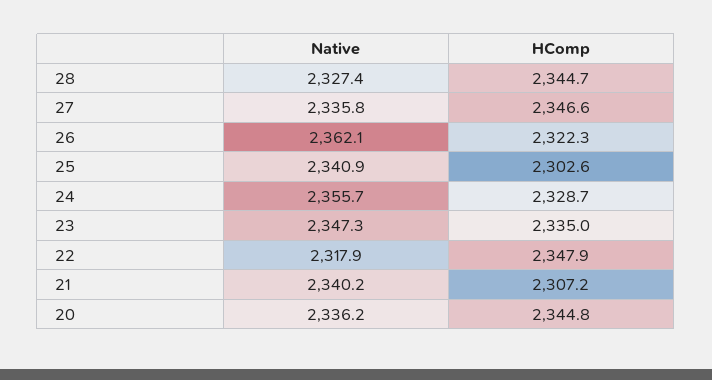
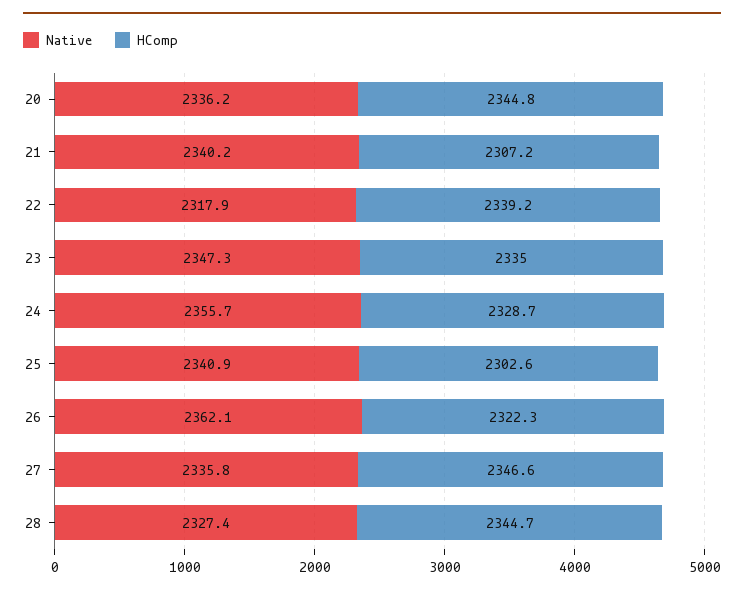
HComp, 22: 2347.9 -> 2339.2

